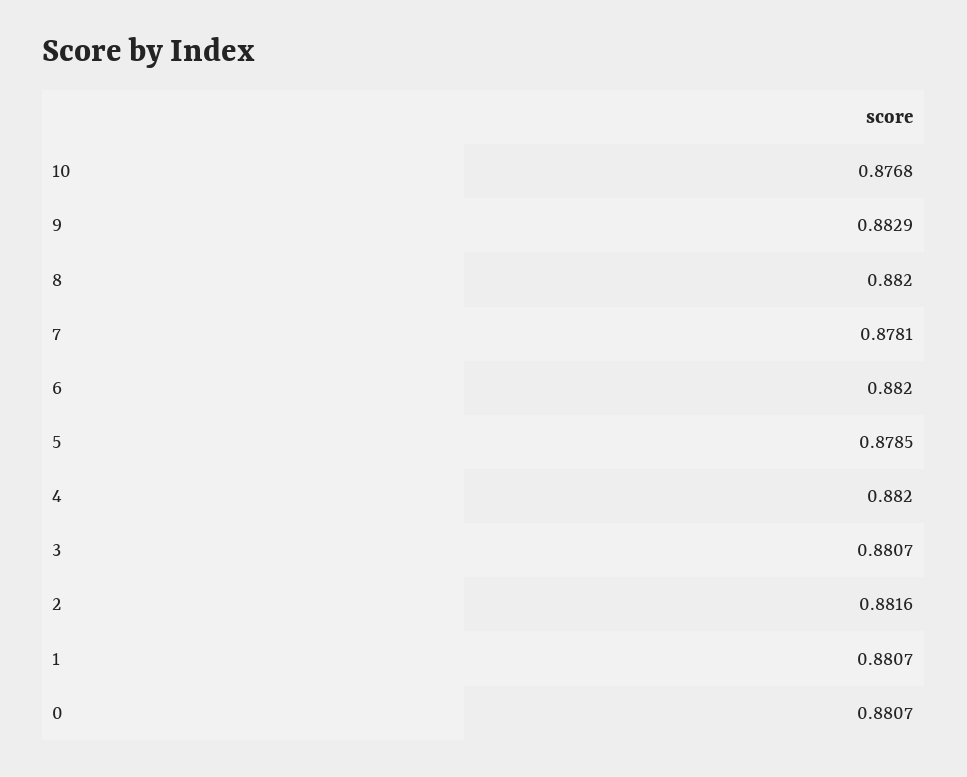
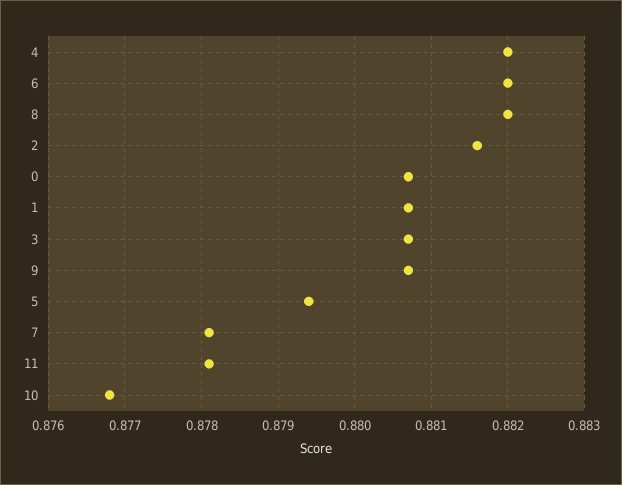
9: 0.8829 -> 0.8807
5: 0.8785 -> 0.8794
11: none -> 0.8781

